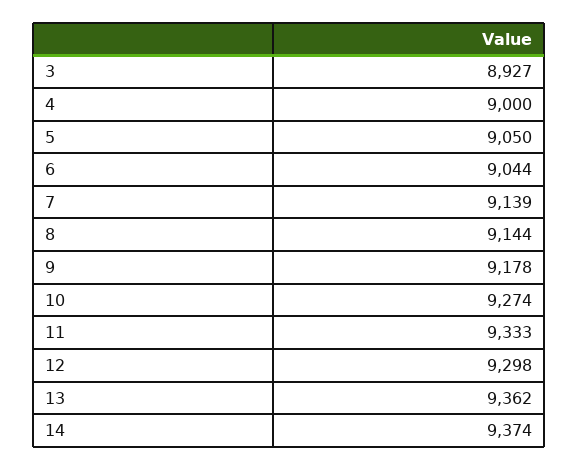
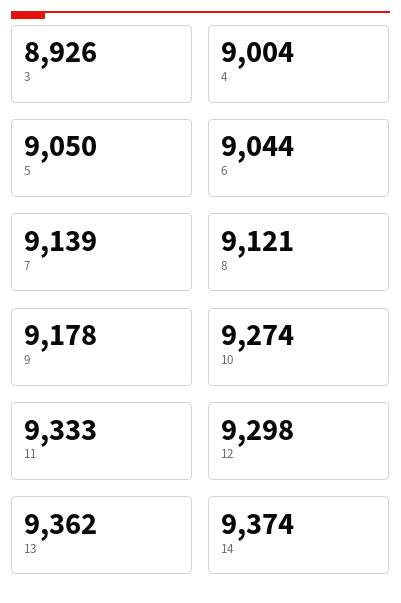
3: 8927 -> 8926
4: 9000 -> 9004
8: 9144 -> 9121

